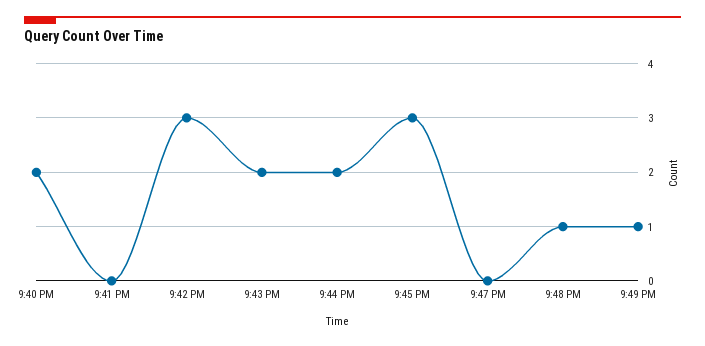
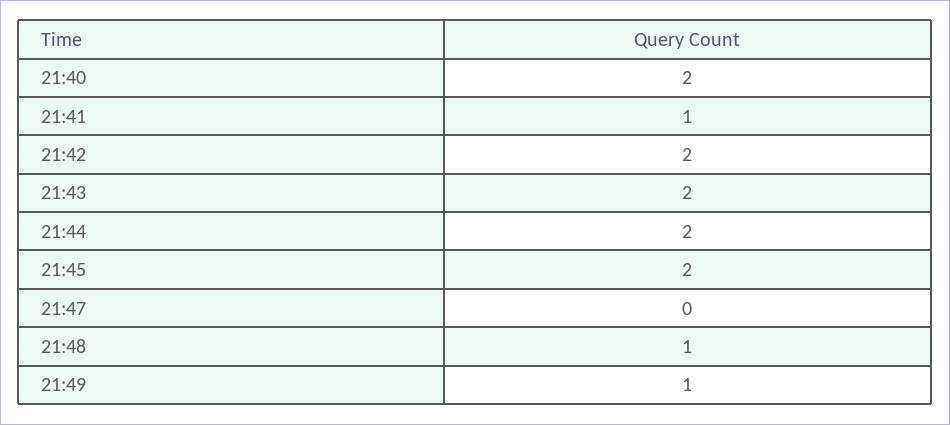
9:41 PM: 0 -> 1
9:42 PM: 3 -> 2
9:45 PM: 3 -> 2

